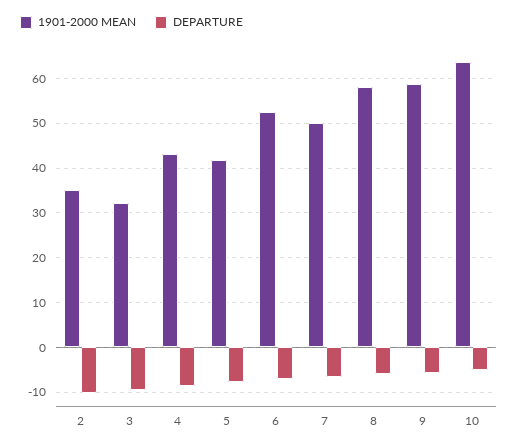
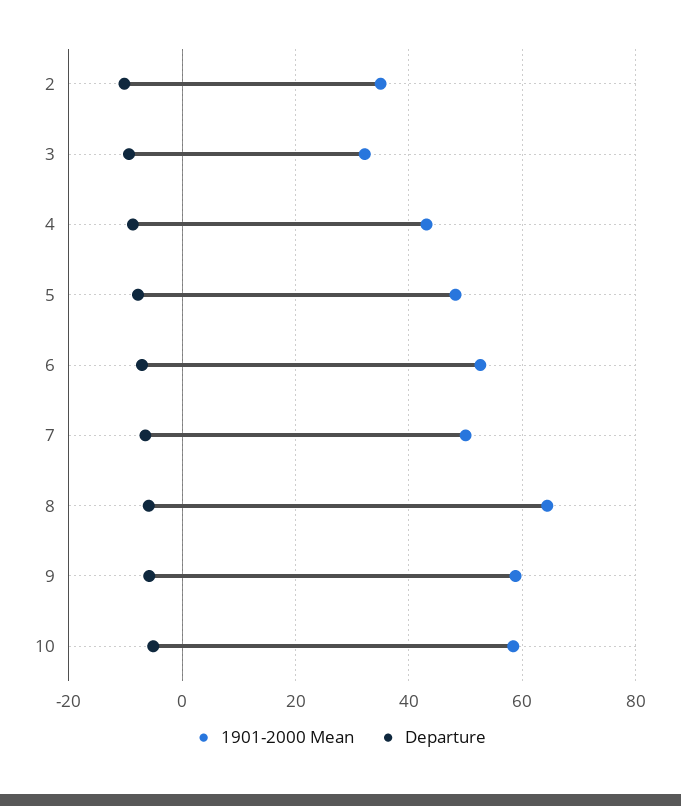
1901-2000 MEAN, 5: 42 -> 48
1901-2000 MEAN, 8: 58 -> 64
1901-2000 MEAN, 10: 64 -> 58

